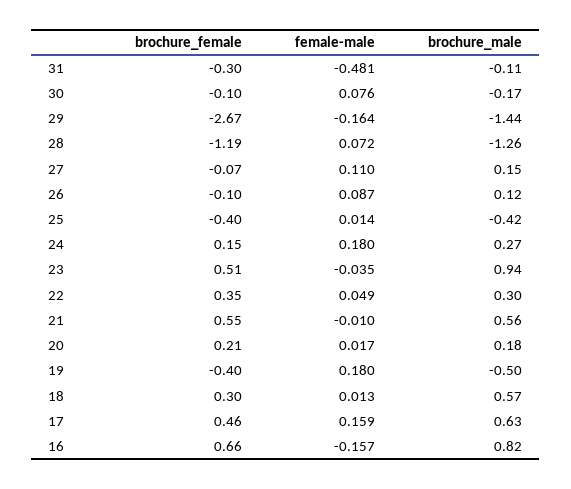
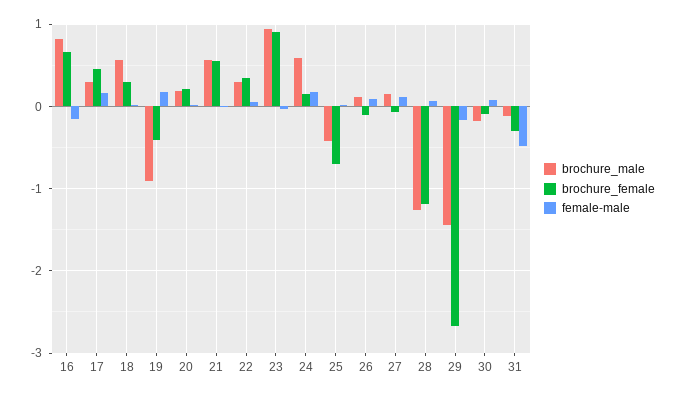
brochure_female, 25: -0.4 -> -0.7
brochure_male, 24: 0.27 -> 0.6
brochure_female, 23: 0.51 -> 0.9
brochure_male, 19: -0.5 -> -0.9
brochure_male, 17: 0.63 -> 0.3

